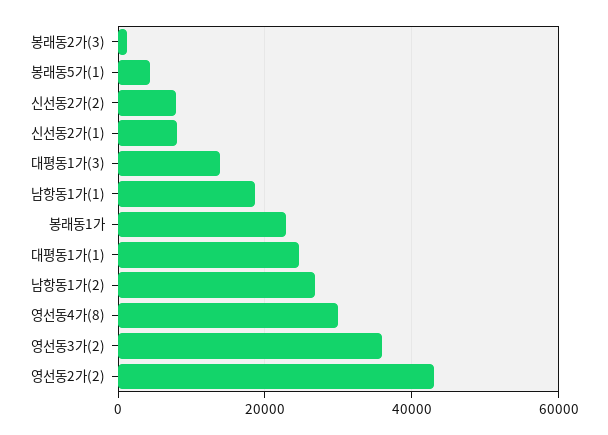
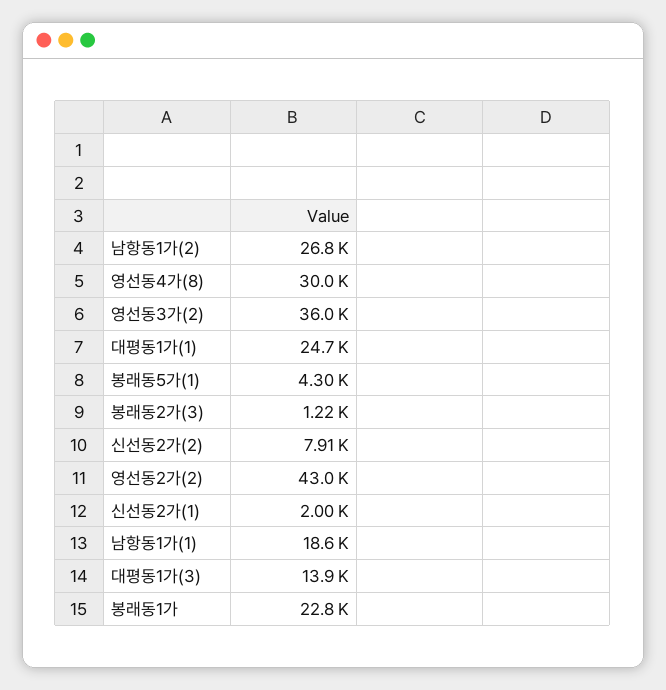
신선동2가(1): 8000 -> 2000

